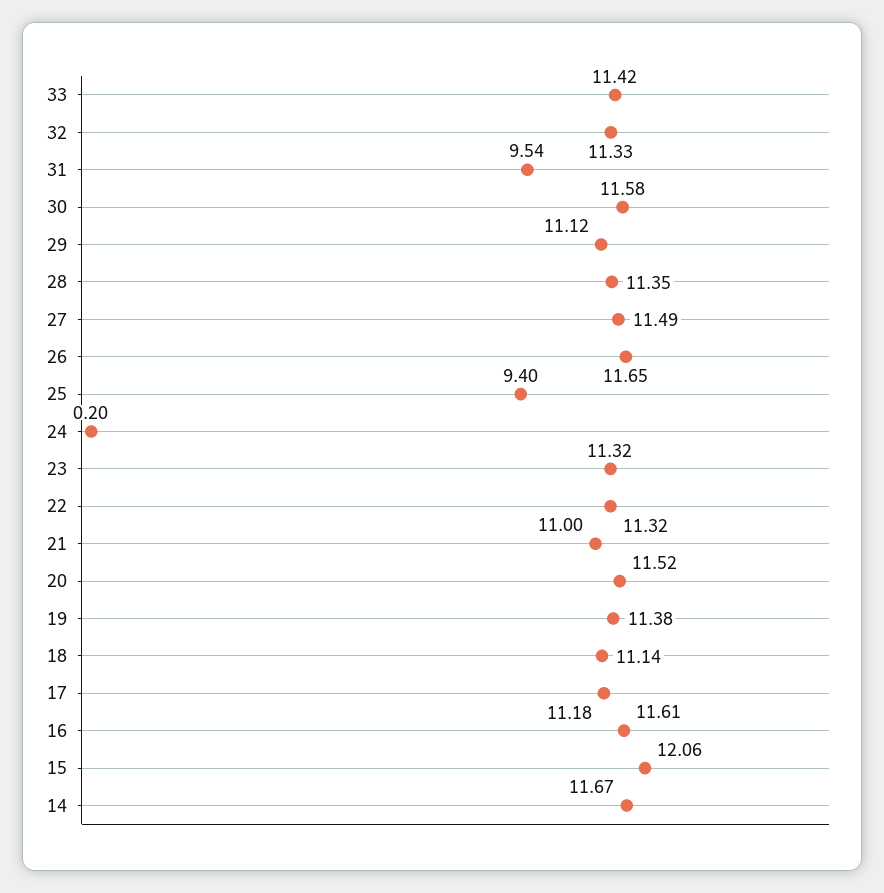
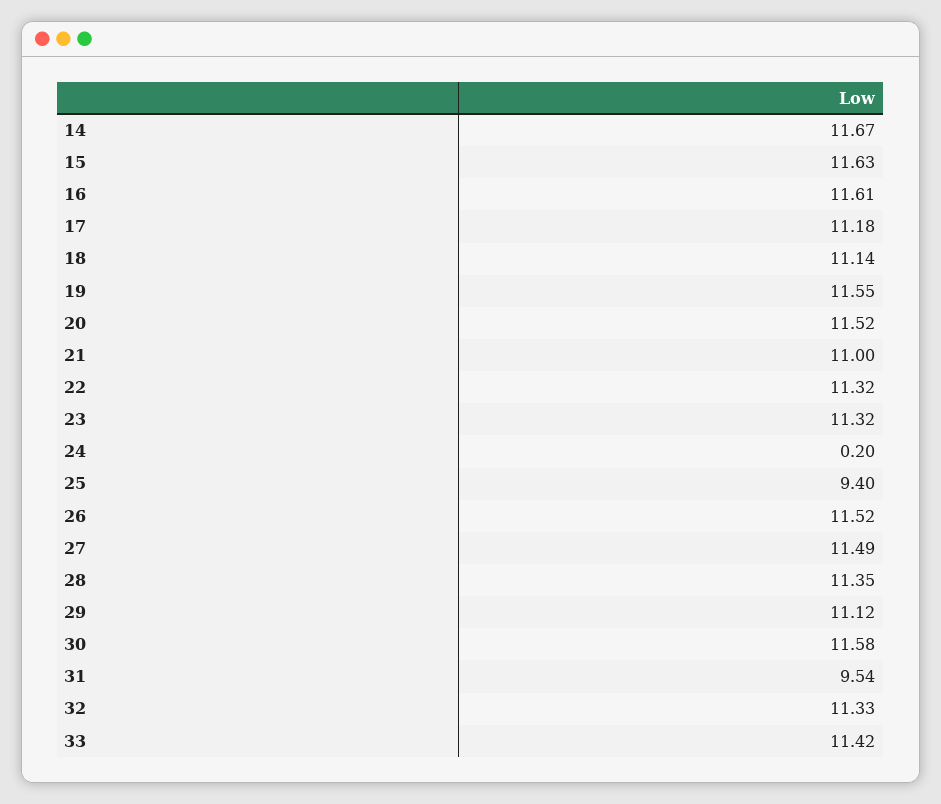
26: 11.65 -> 11.52
19: 11.38 -> 11.55
15: 12.06 -> 11.63

